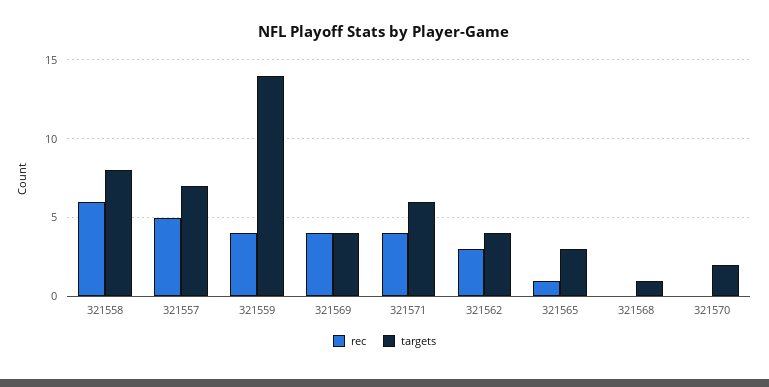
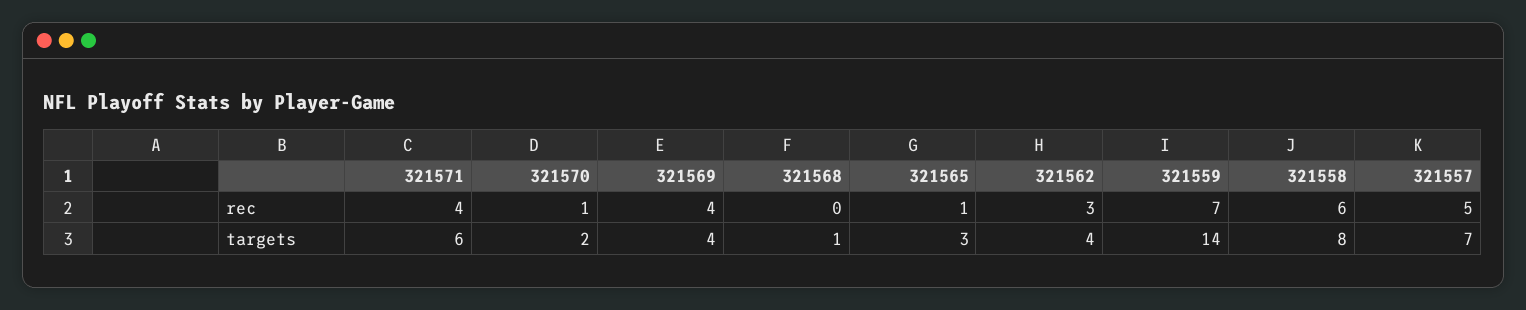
rec, 321559: 4 -> 7
rec, 321570: 0 -> 1

